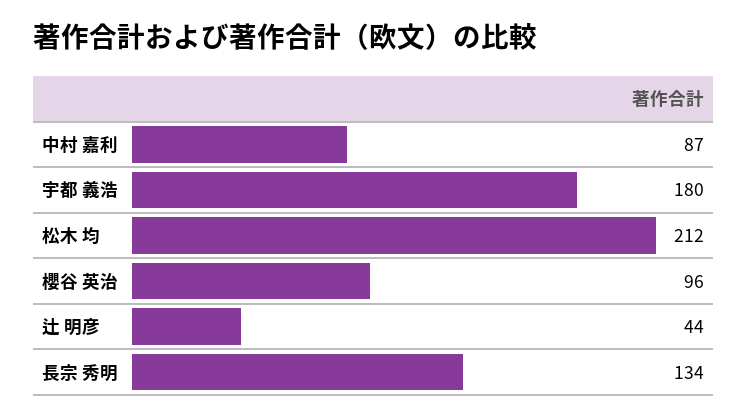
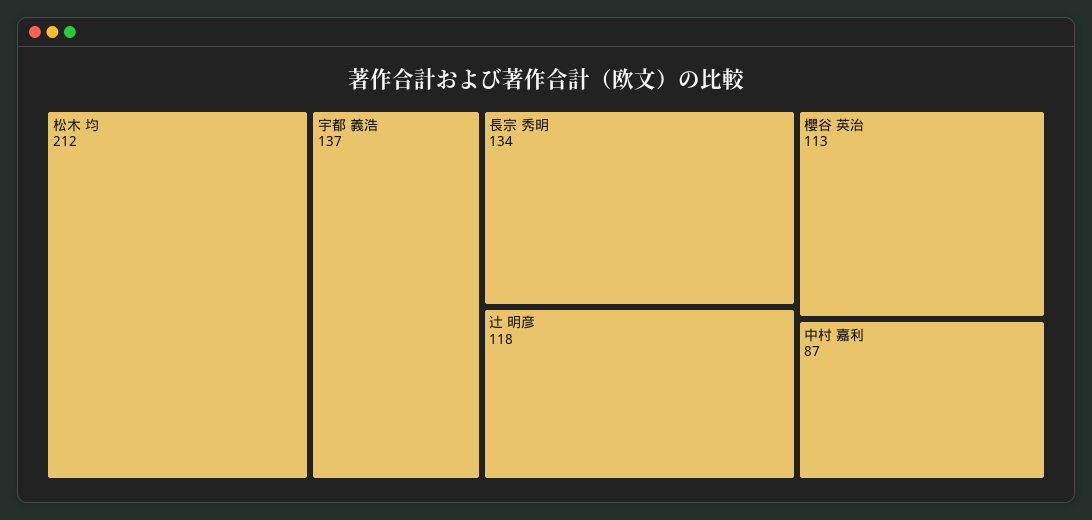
宇都 義浩: 180 -> 137
櫻谷 英治: 96 -> 113
辻 明彦: 44 -> 118

